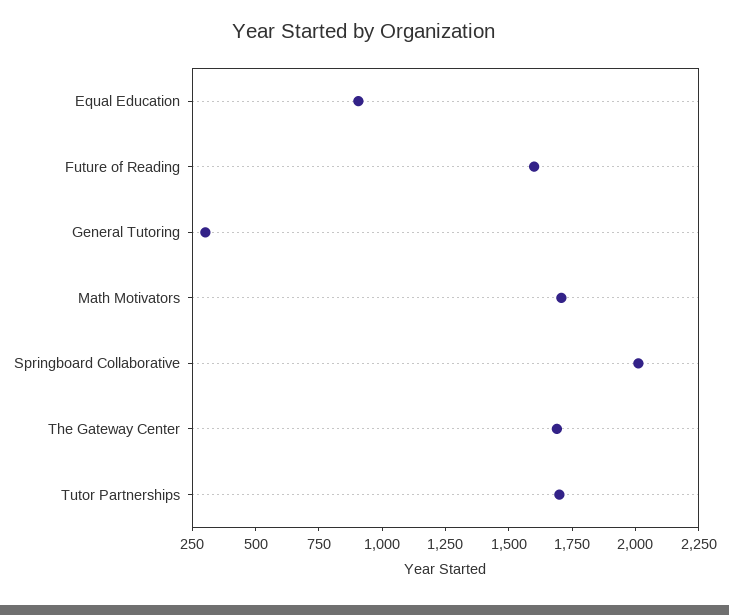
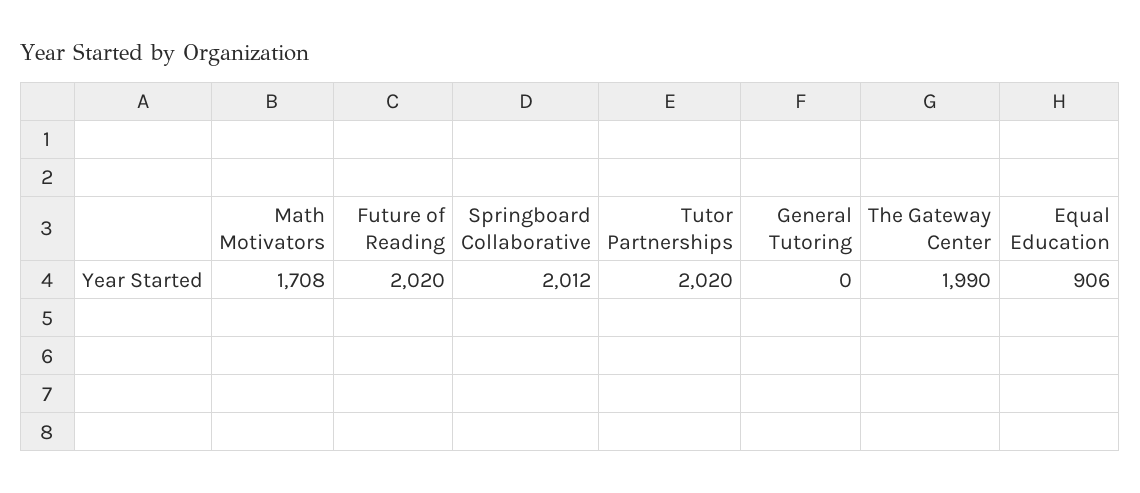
Future of Reading: 1600 -> 2020
General Tutoring: 300 -> 0
The Gateway Center: 1700 -> 1990
Tutor Partnerships: 1700 -> 2020

